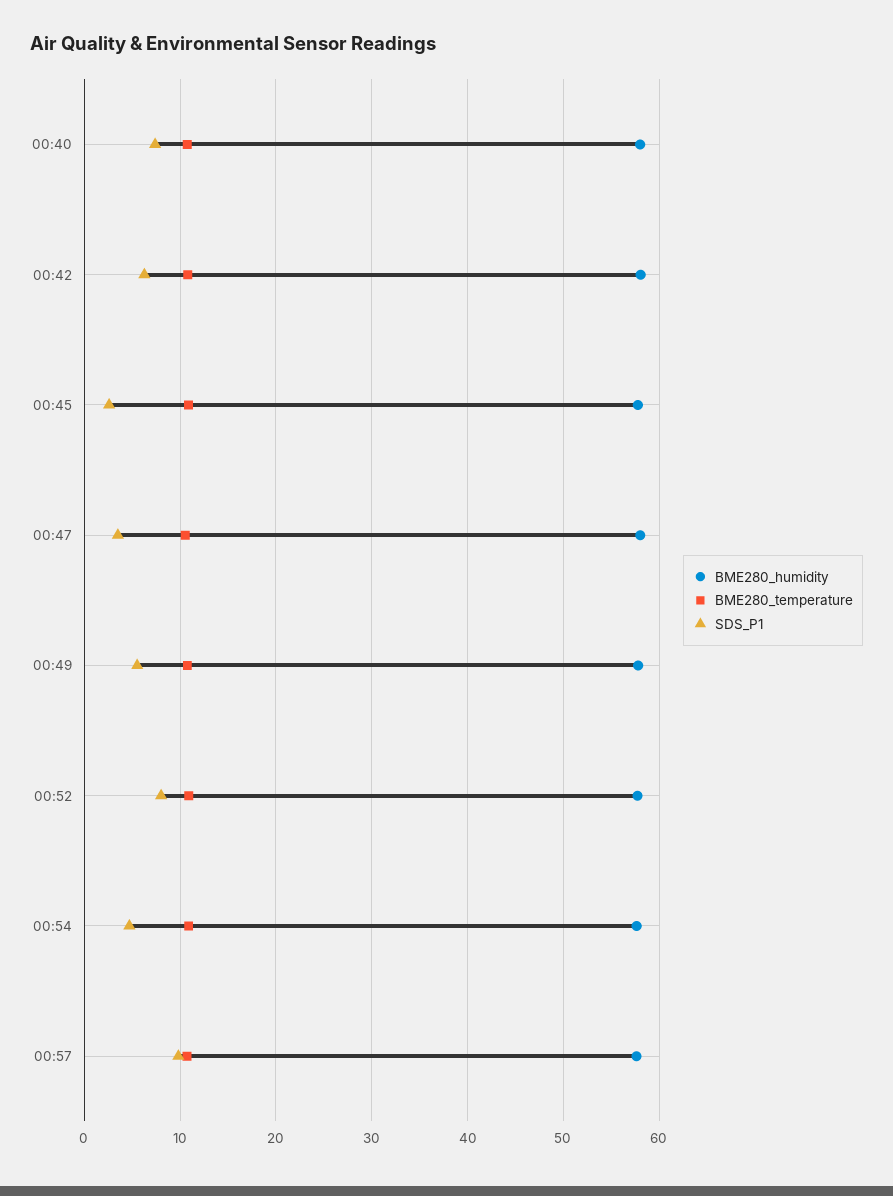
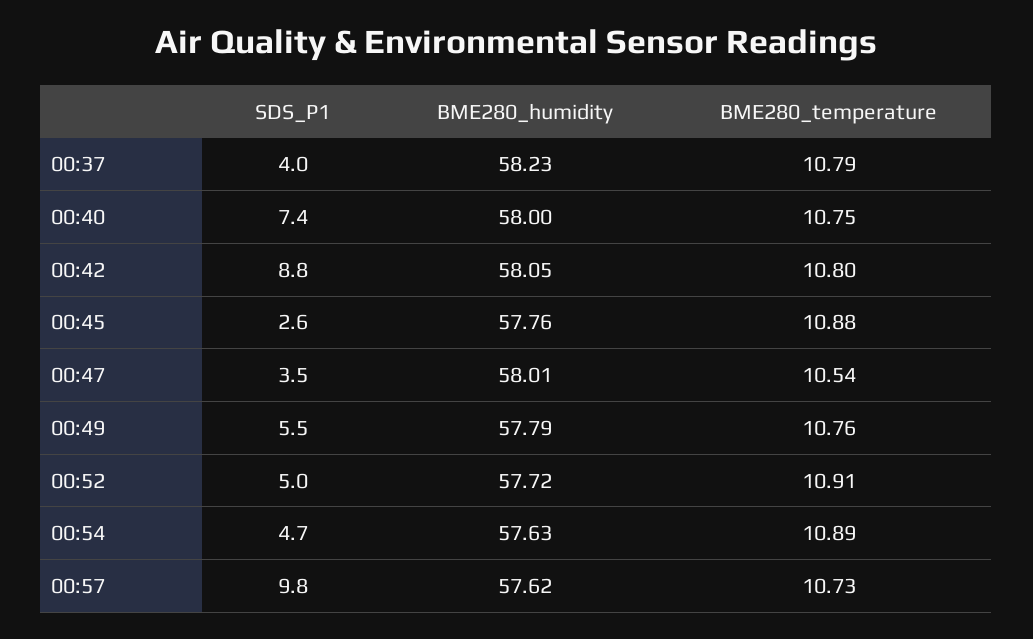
SDS_P1, 00:42: 6 -> 8.8
SDS_P1, 00:52: 8 -> 5
SDS_P1, 00:37: none -> 4
BME280_humidity, 00:37: none -> 58.23
BME280_temperature, 00:37: none -> 10.79

